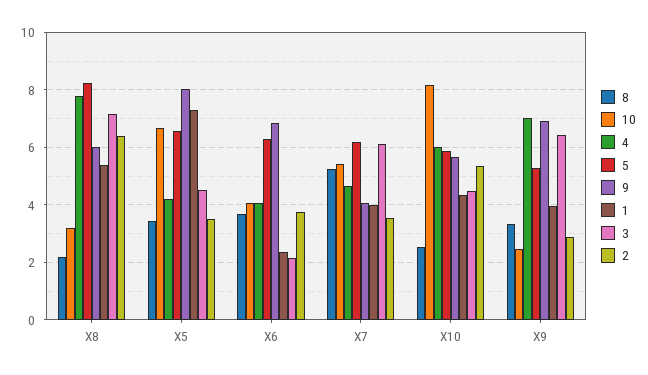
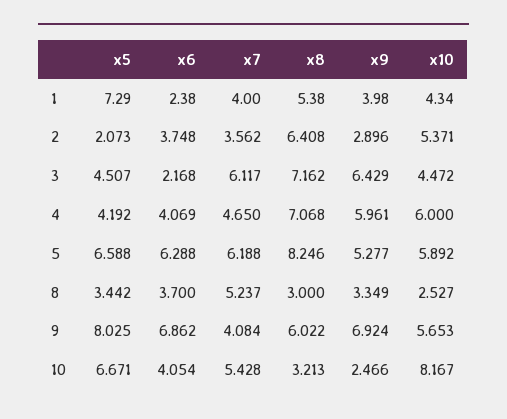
8, X8: 2.25 -> 3
4, X8: 7.75 -> 7.068
2, X5: 3.5 -> 2.073
4, X9: 7 -> 5.961

